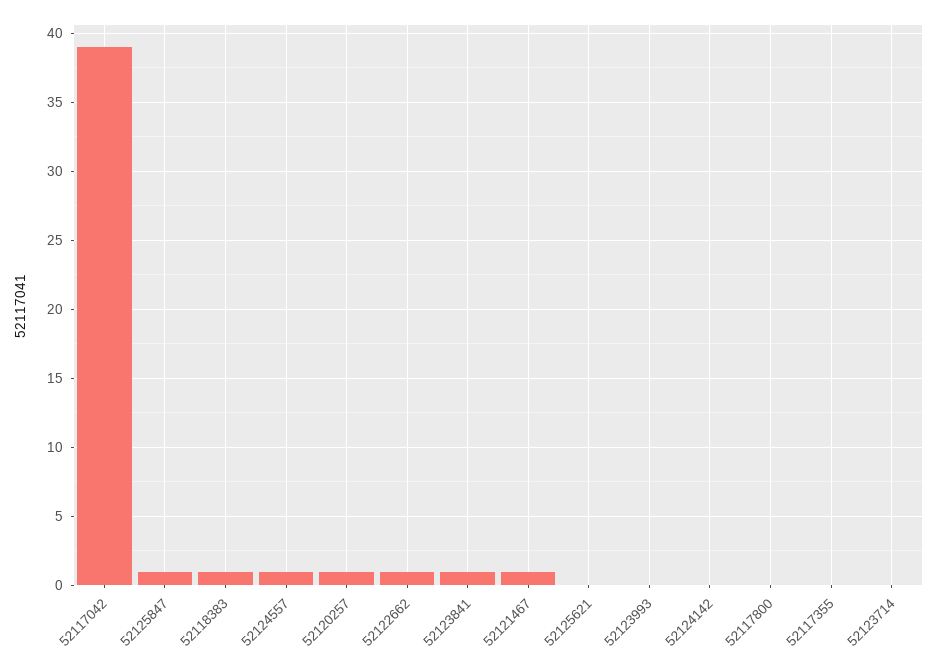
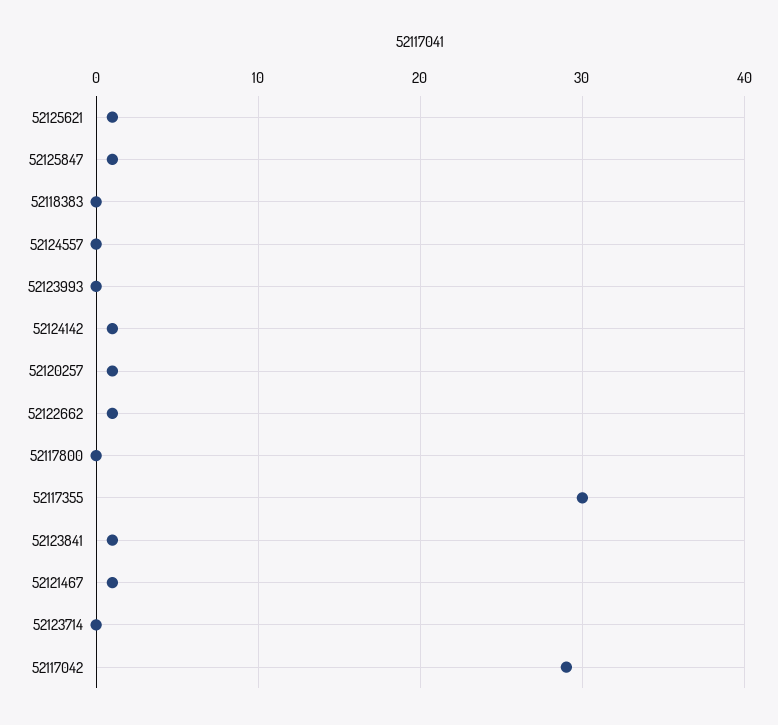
52117042: 39 -> 29
52118383: 1 -> 0
52124557: 1 -> 0
52125621: 0 -> 1
52124142: 0 -> 1
52117355: 0 -> 30

